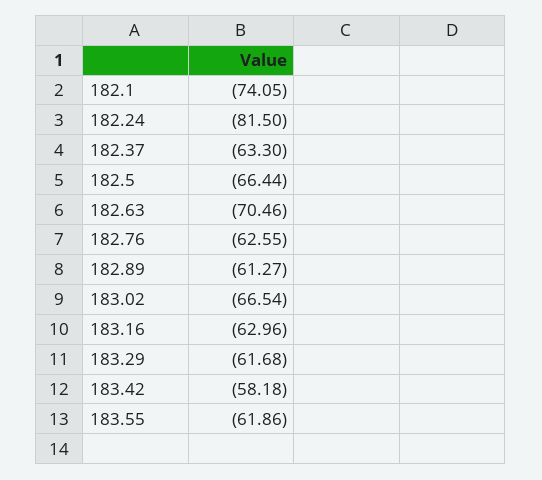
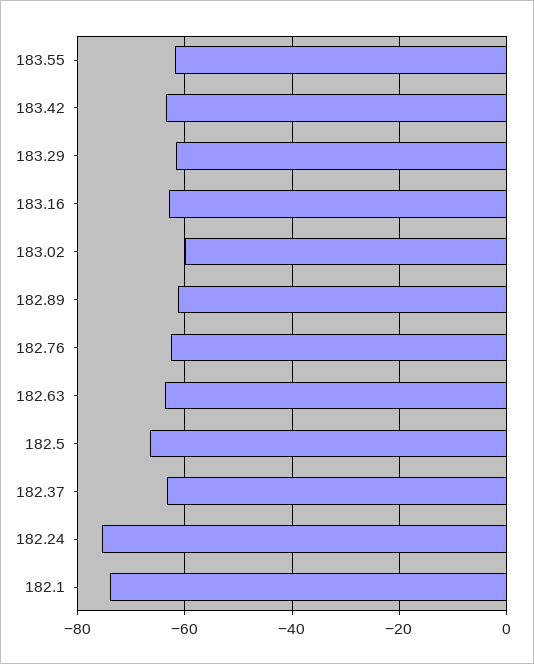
182.24: -81.5 -> -76
182.63: -70.46 -> -64
183.02: -66.54 -> -60
183.42: -58.18 -> -64

